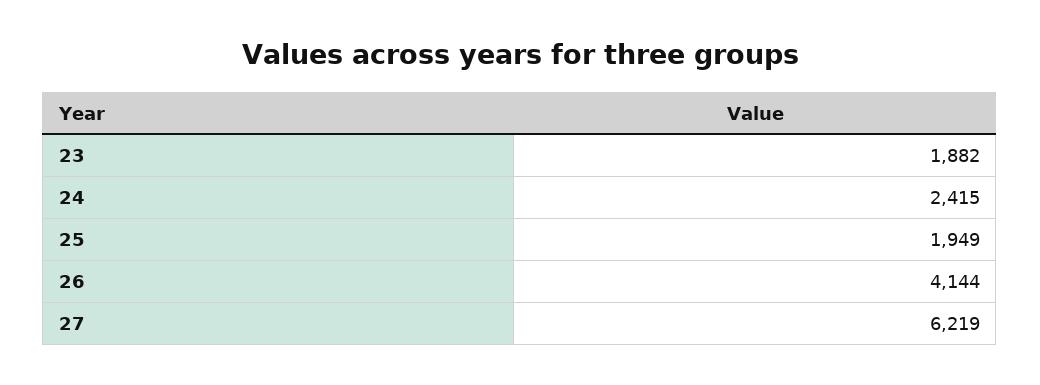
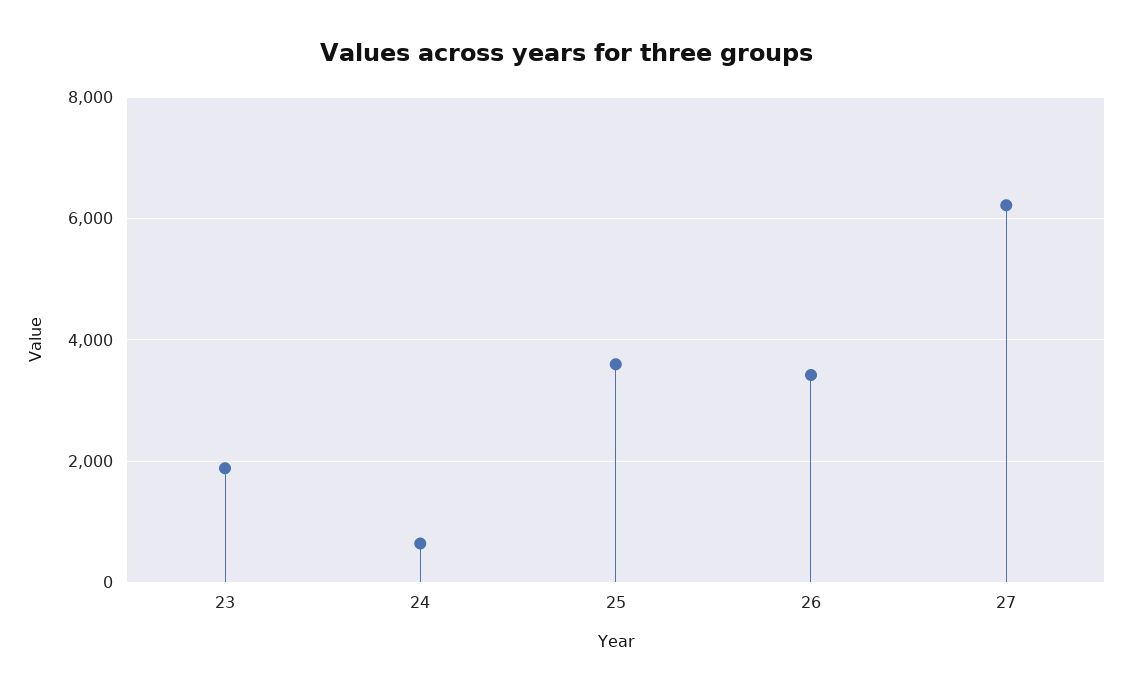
24: 2415 -> 600
25: 1949 -> 3600
26: 4144 -> 3400

